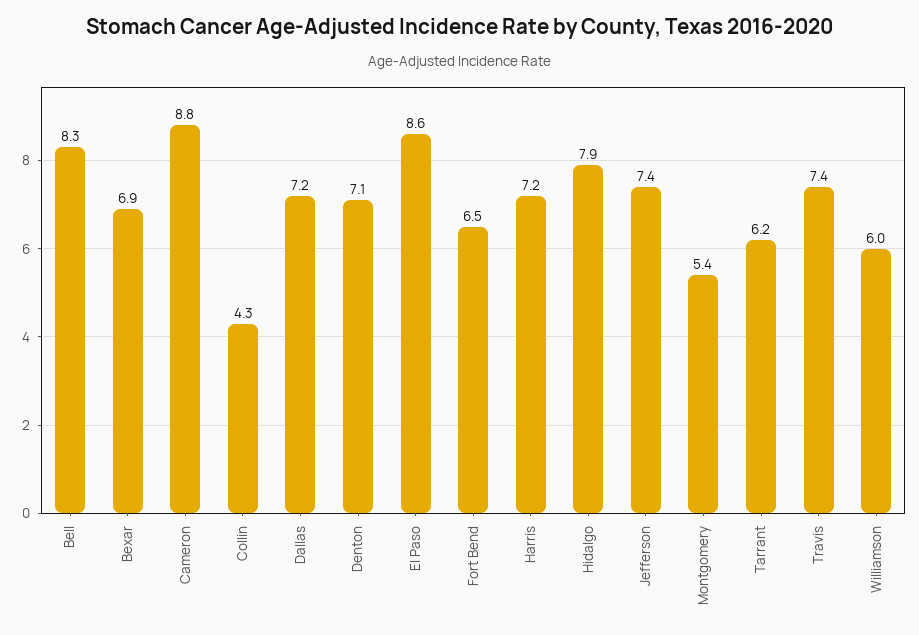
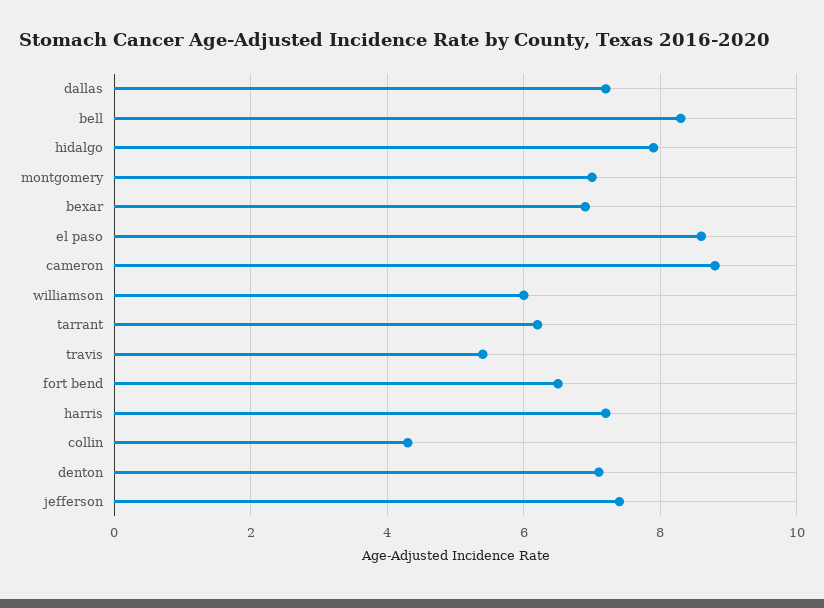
Montgomery: 5.4 -> 7
Travis: 7.4 -> 5.5

